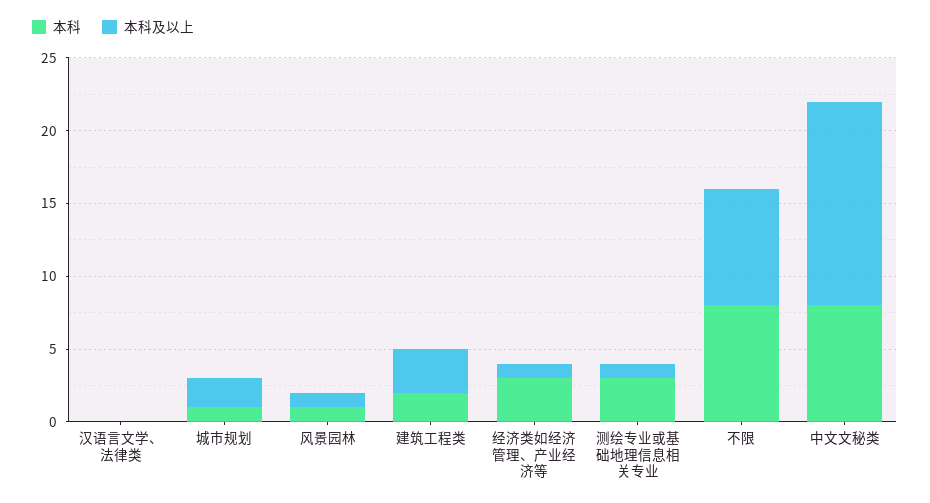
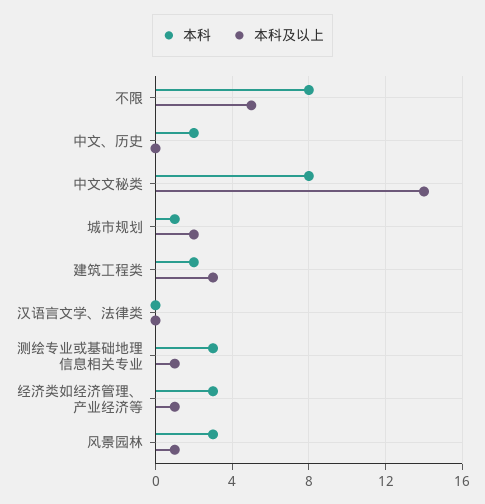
本科, 风景园林: 1 -> 3
本科及以上, 不限: 8 -> 5
本科, 中文、历史: none -> 2
本科及以上, 中文、历史: none -> 0

